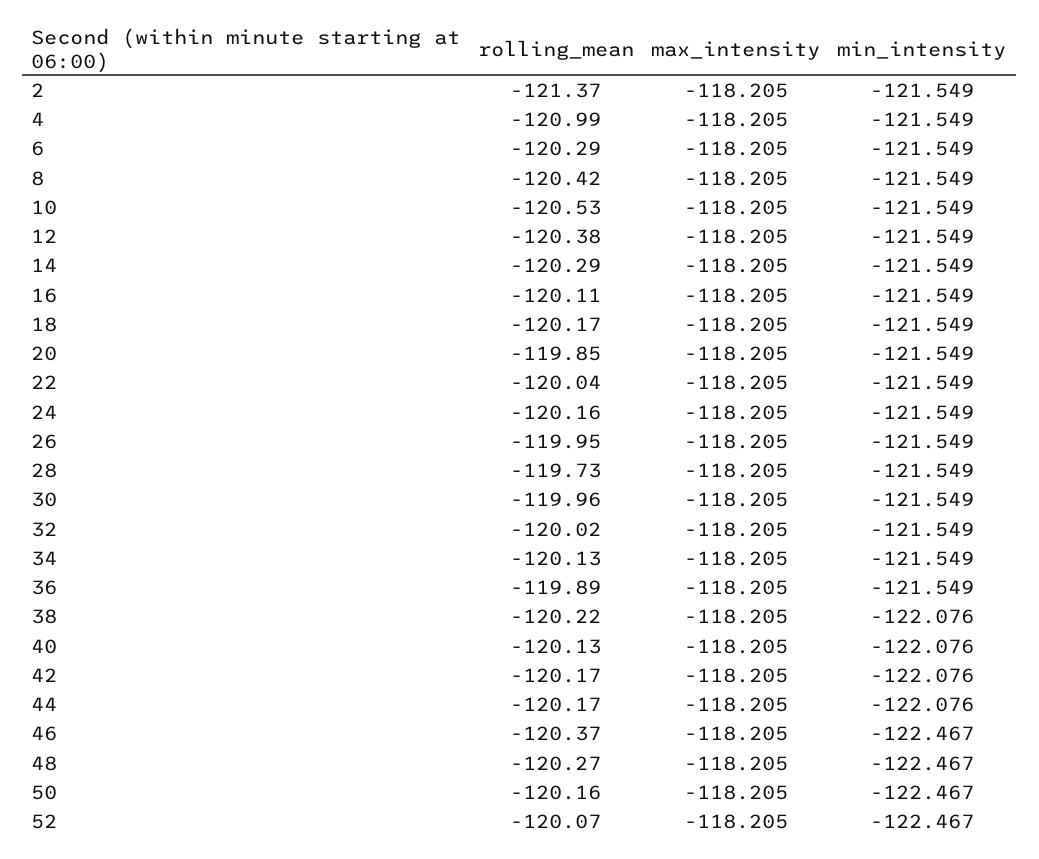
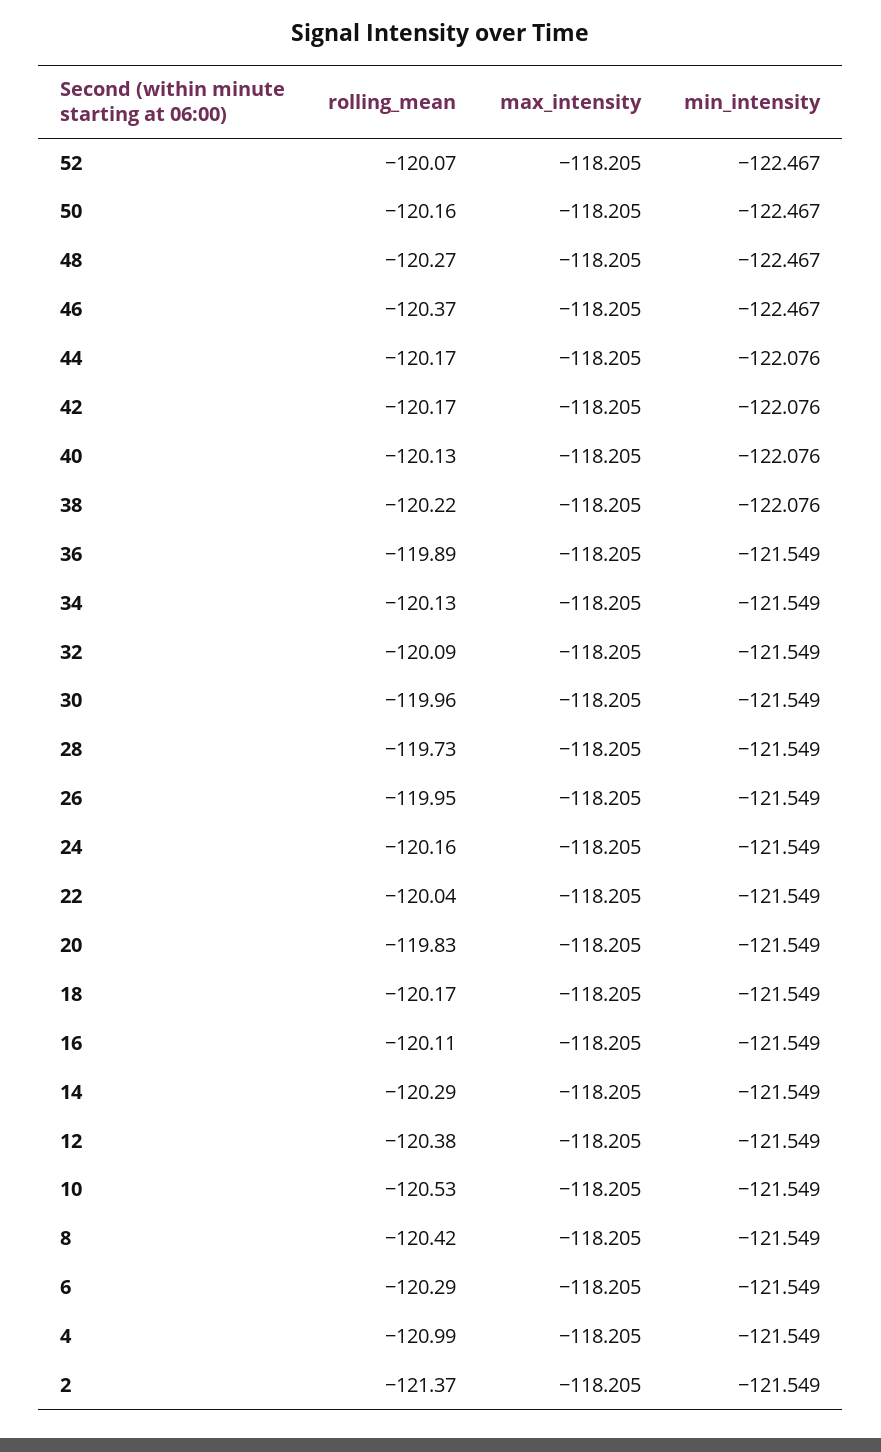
rolling_mean, 20: -119.85 -> -119.83
rolling_mean, 32: -120.02 -> -120.09

